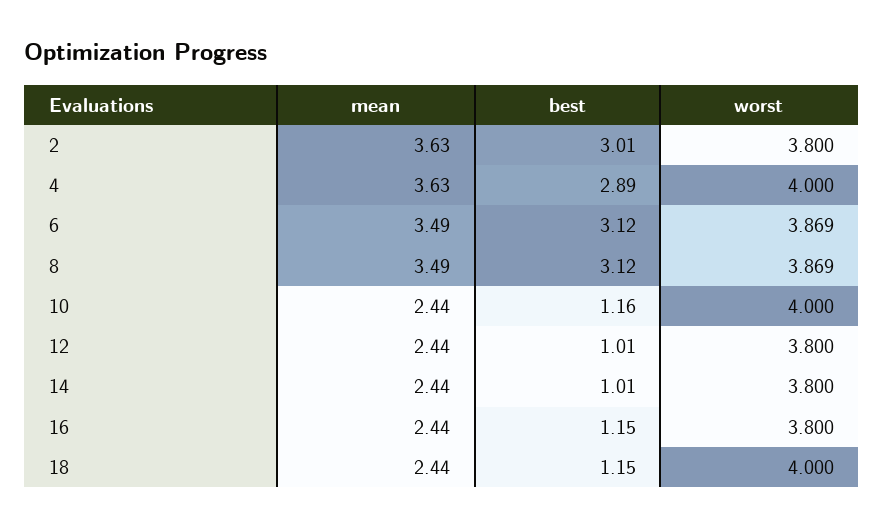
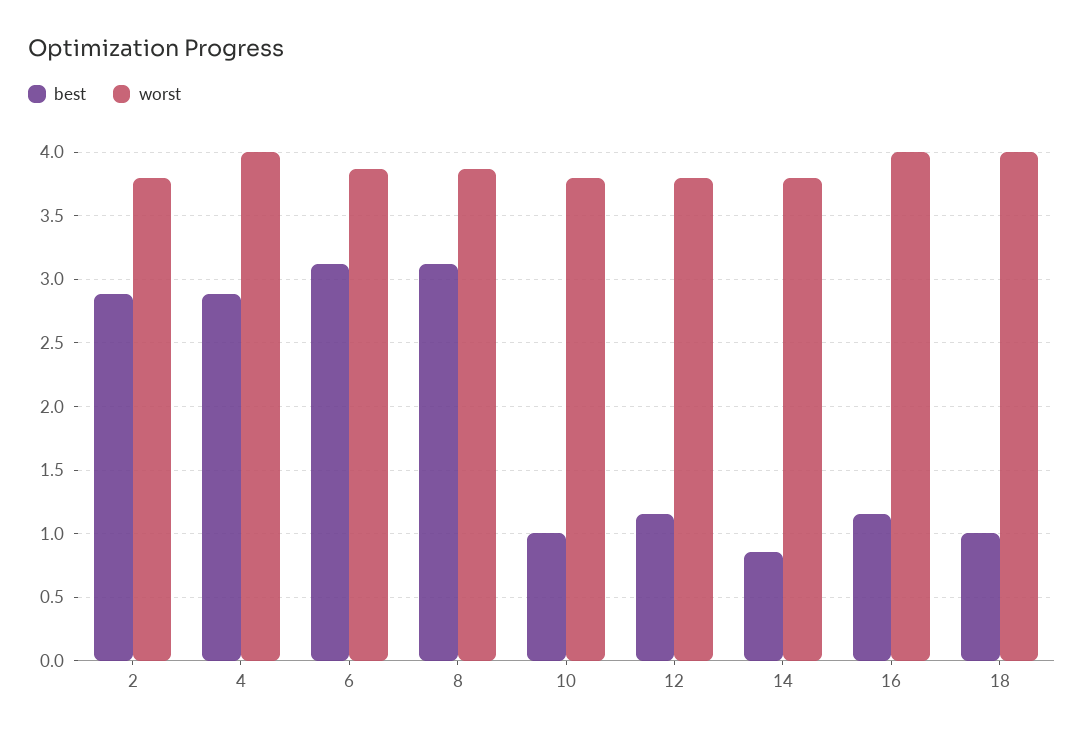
mean, 2: 3.63 -> none
best, 2: 3.01 -> 2.9
mean, 4: 3.63 -> none
mean, 6: 3.49 -> none
mean, 8: 3.49 -> none
mean, 10: 2.44 -> none
best, 10: 1.16 -> 1
worst, 10: 4 -> 3.8
mean, 12: 2.44 -> none
best, 12: 1.01 -> 1.15
mean, 14: 2.44 -> none
best, 14: 1.01 -> 0.85
mean, 16: 2.44 -> none
worst, 16: 3.8 -> 4
mean, 18: 2.44 -> none
best, 18: 1.15 -> 1

